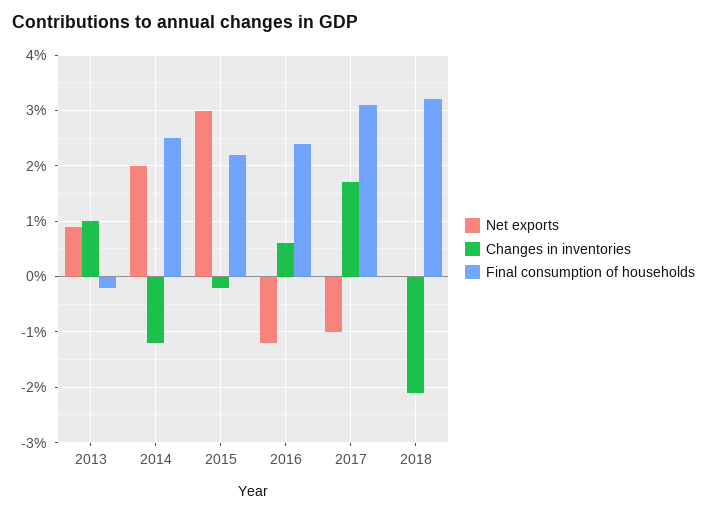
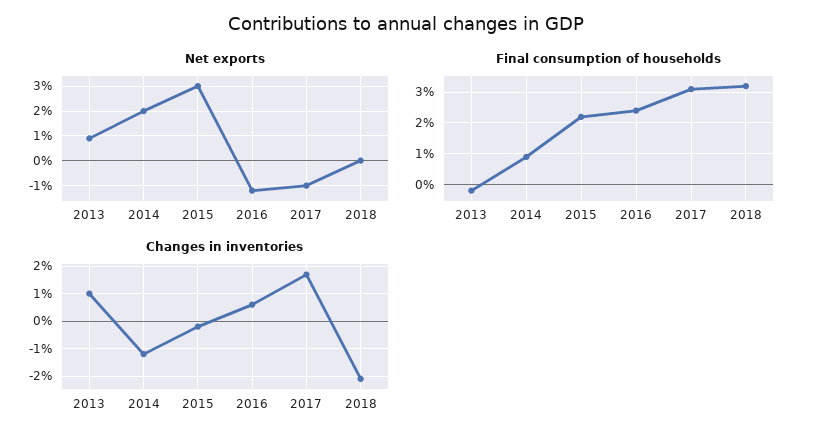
Final consumption of households, 2014: 2.5 -> 1

